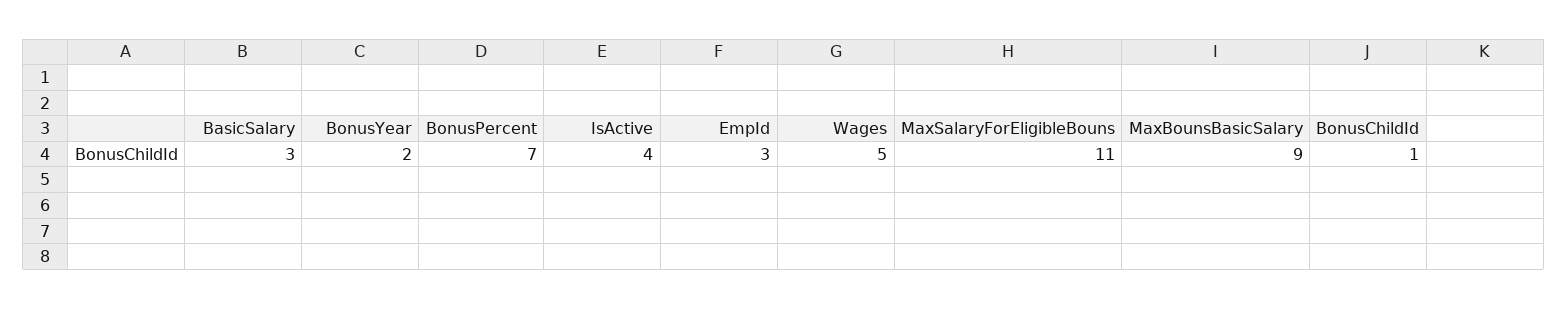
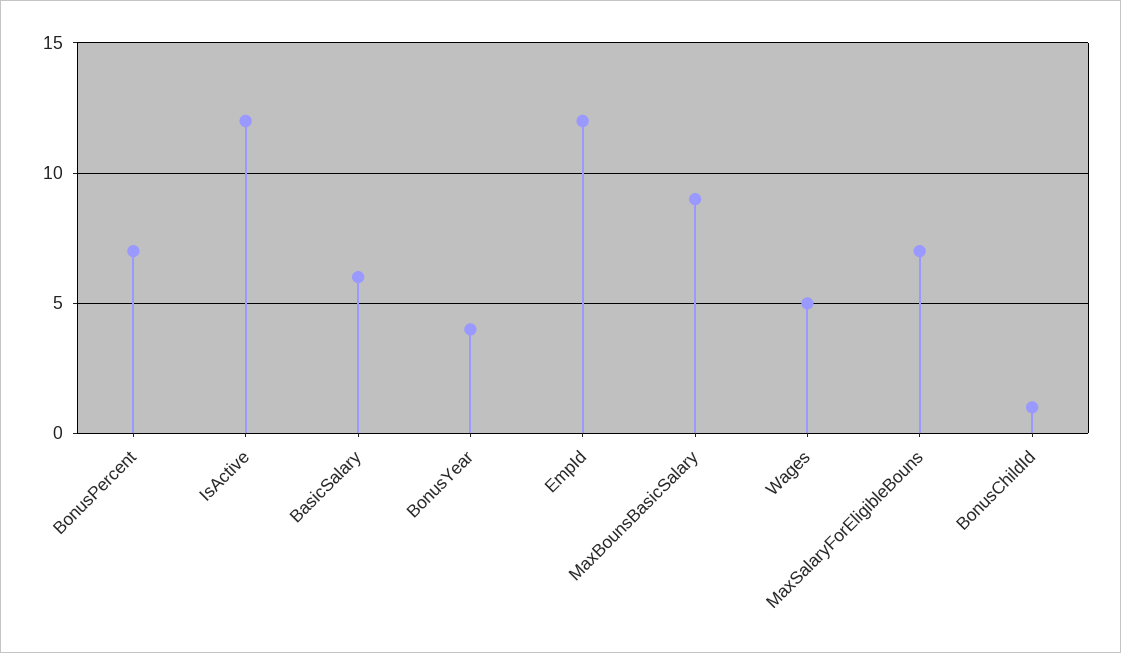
BasicSalary: 3 -> 6
BonusYear: 2 -> 4
IsActive: 4 -> 12
EmpId: 3 -> 12
MaxSalaryForEligibleBouns: 11 -> 7

